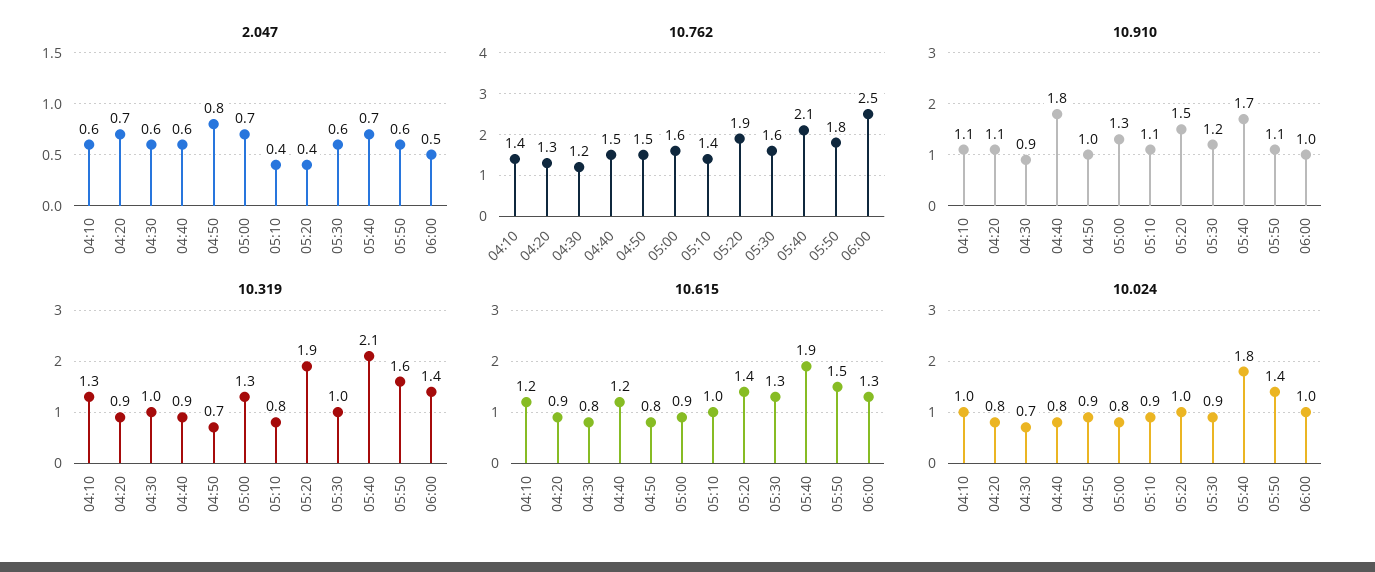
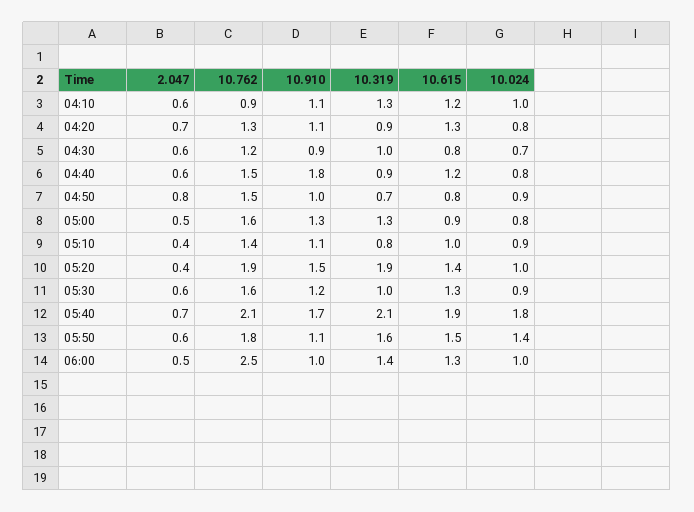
2.047, 05:00: 0.7 -> 0.5
10.762, 04:10: 1.4 -> 0.9
10.615, 04:20: 0.9 -> 1.3

